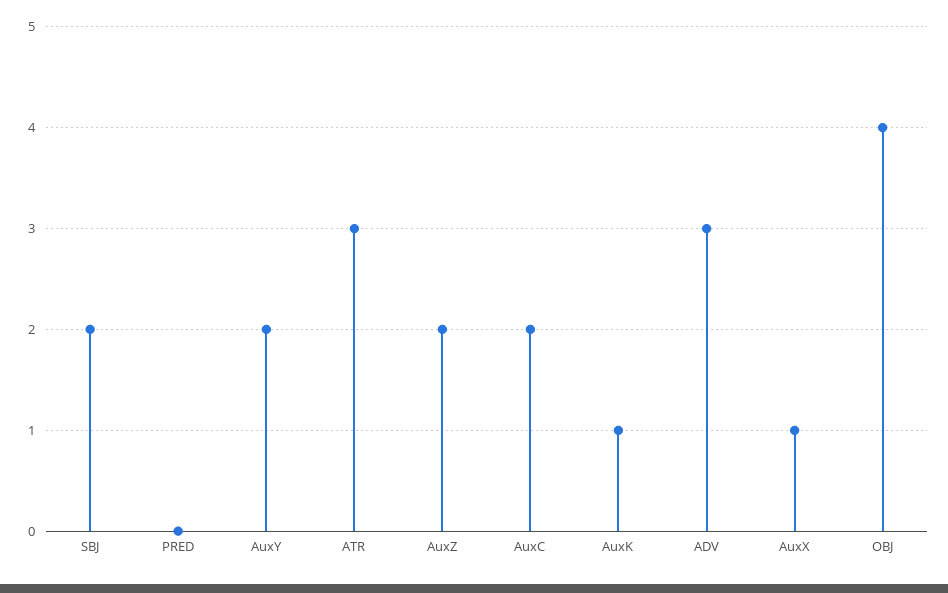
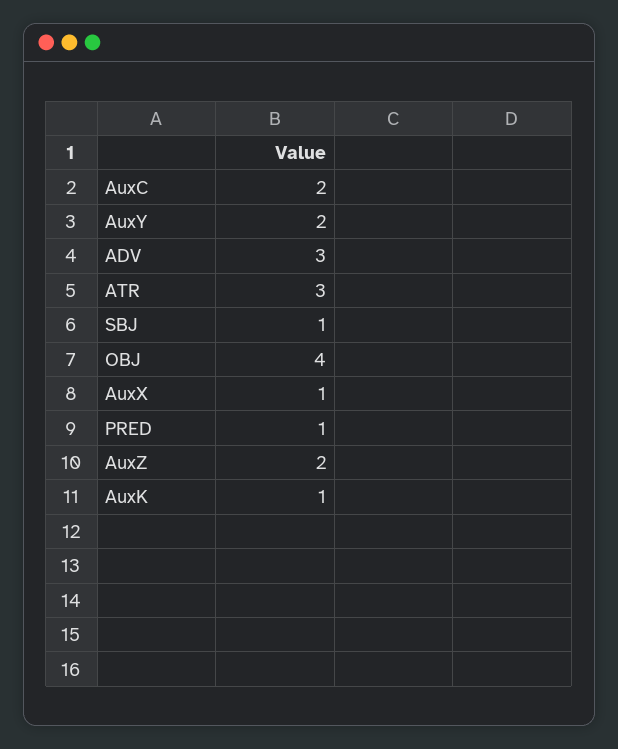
SBJ: 2 -> 1
PRED: 0 -> 1

